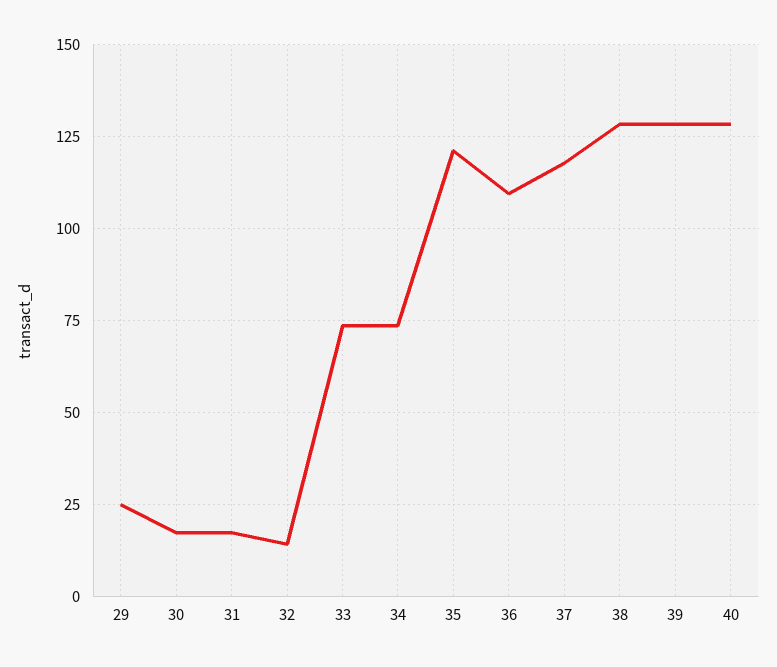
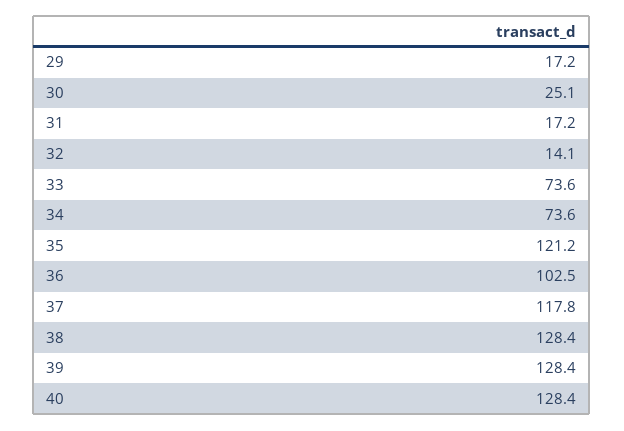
29: 25 -> 17.2
30: 17.5 -> 25.1
36: 110 -> 102.5

